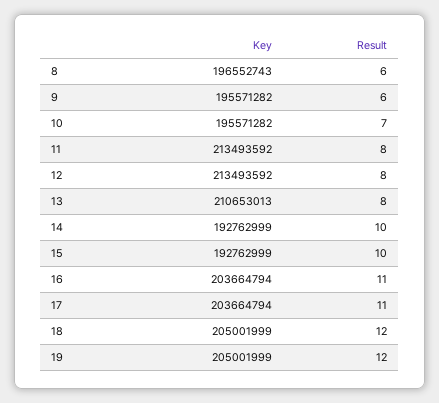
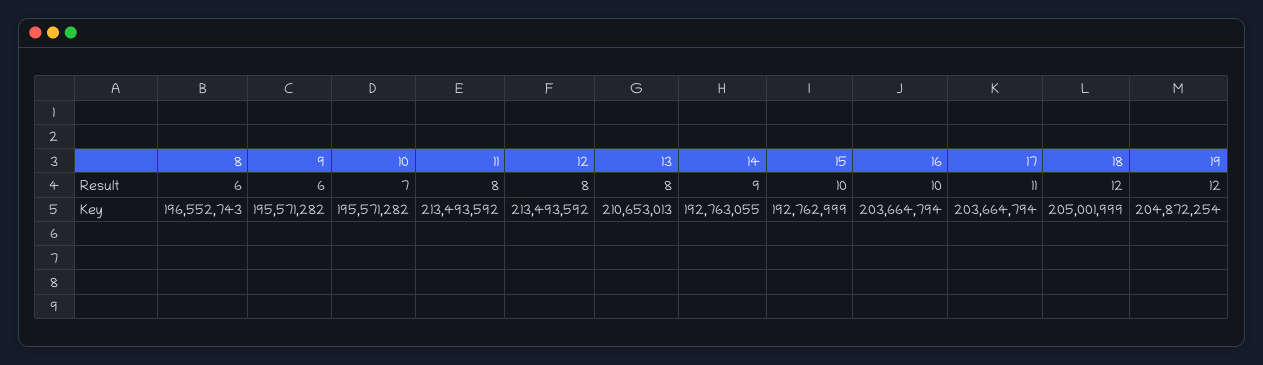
Key, 14: 192762999 -> 192763055
Result, 14: 10 -> 9
Result, 16: 11 -> 10
Key, 19: 205001999 -> 204872254

